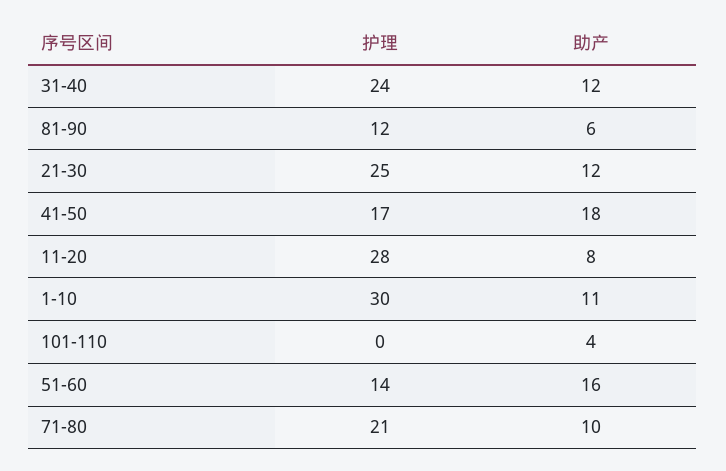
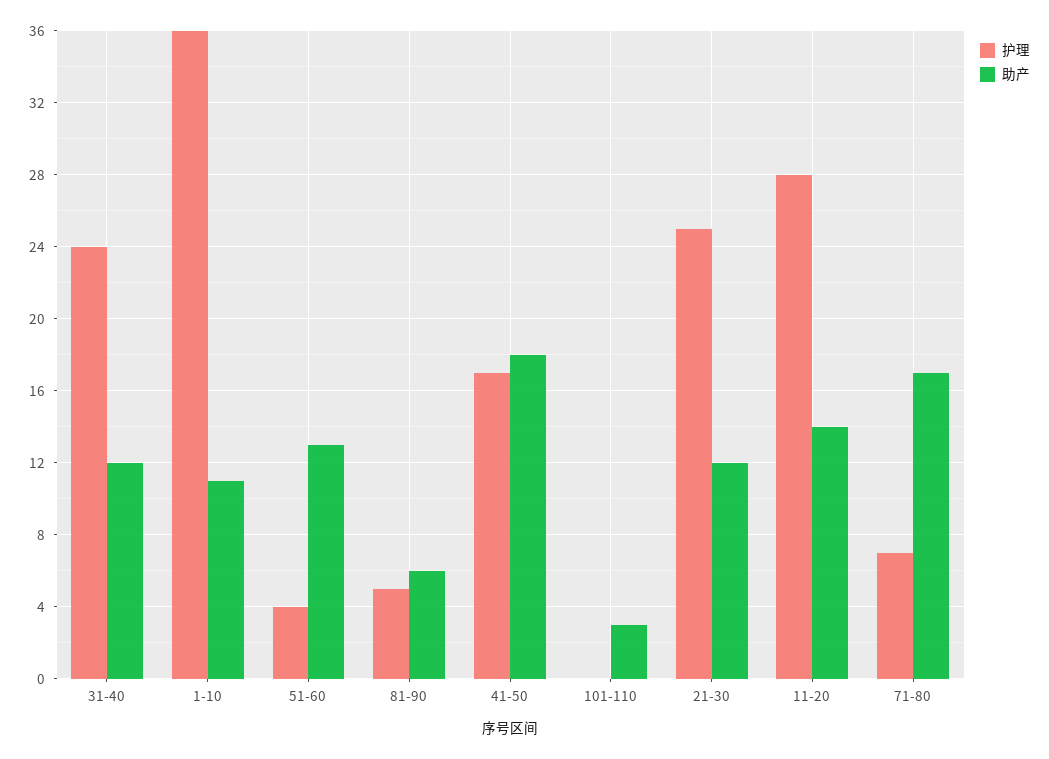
护理, 81-90: 12 -> 5
助产, 11-20: 8 -> 14
护理, 1-10: 30 -> 36
助产, 101-110: 4 -> 3
护理, 51-60: 14 -> 4
助产, 51-60: 16 -> 13
护理, 71-80: 21 -> 7
助产, 71-80: 10 -> 17

